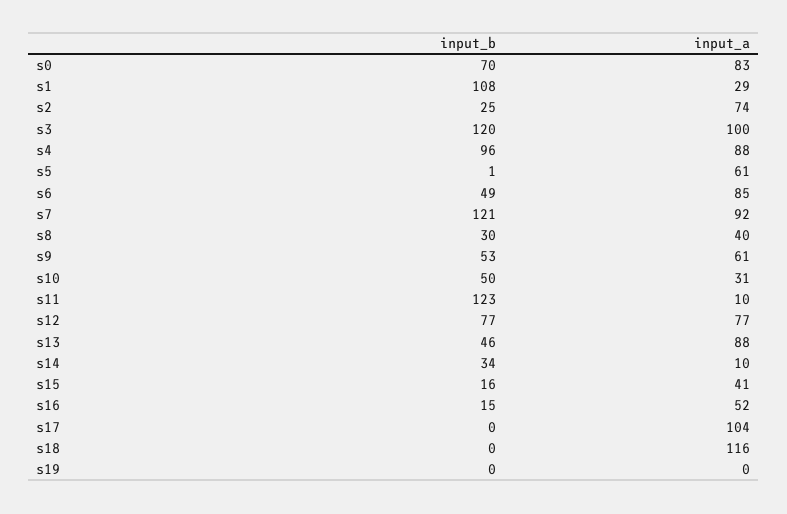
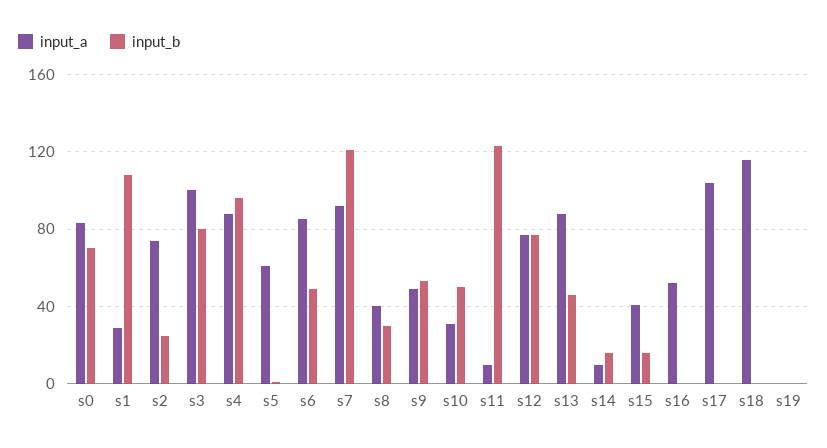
input_b, s3: 120 -> 80
input_a, s9: 61 -> 50
input_b, s14: 34 -> 15
input_b, s16: 15 -> 0

